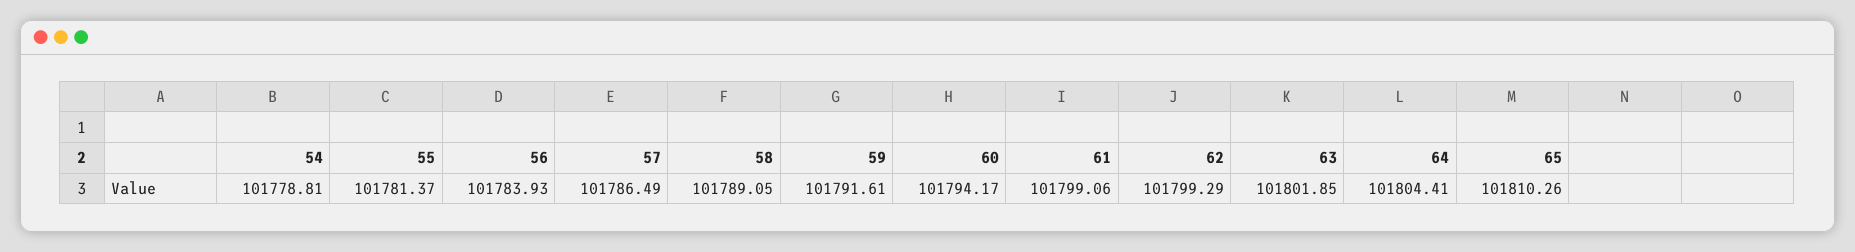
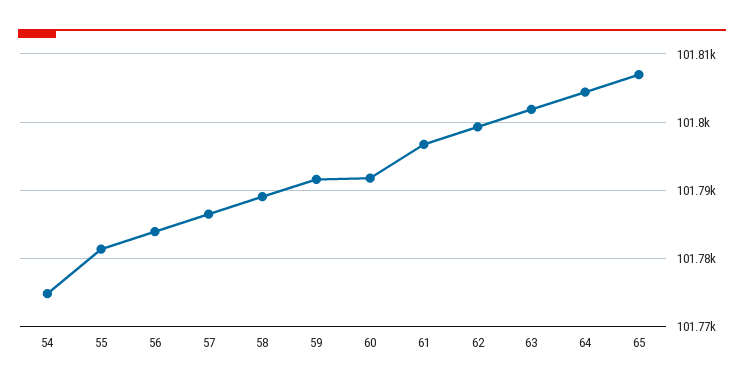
54: 101778.81 -> 101775
60: 101794.17 -> 101792
61: 101799.06 -> 101797
65: 101810.26 -> 101807

